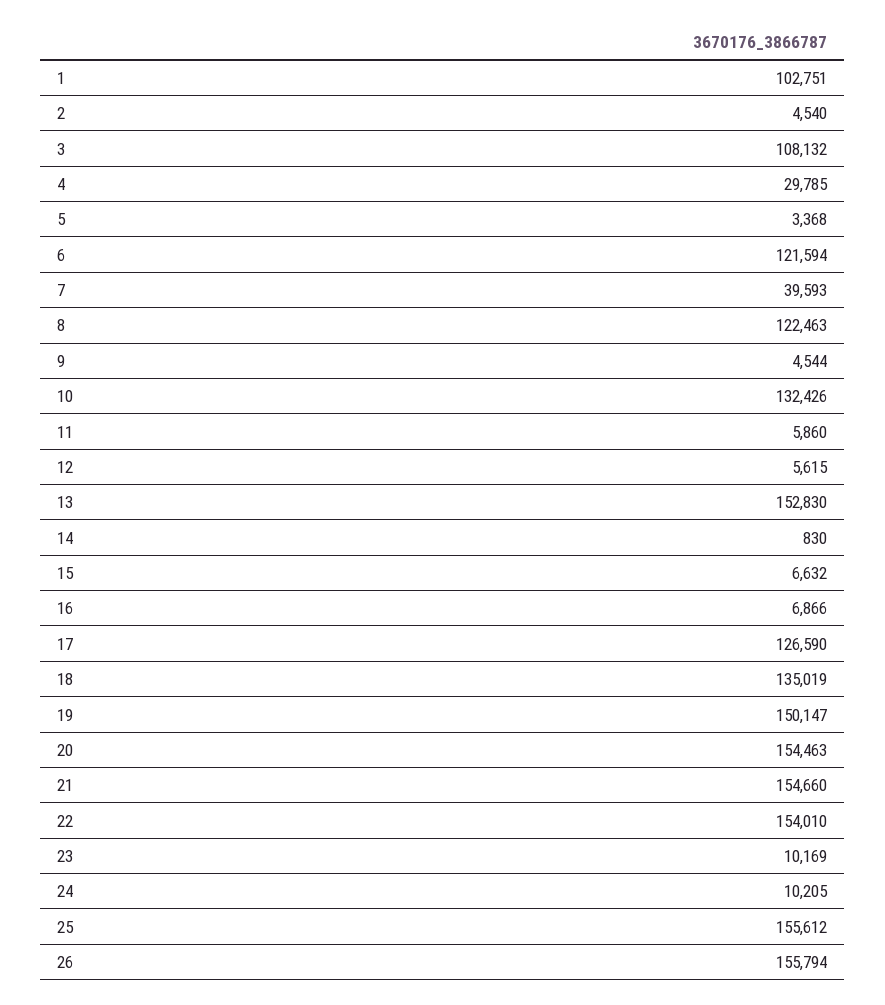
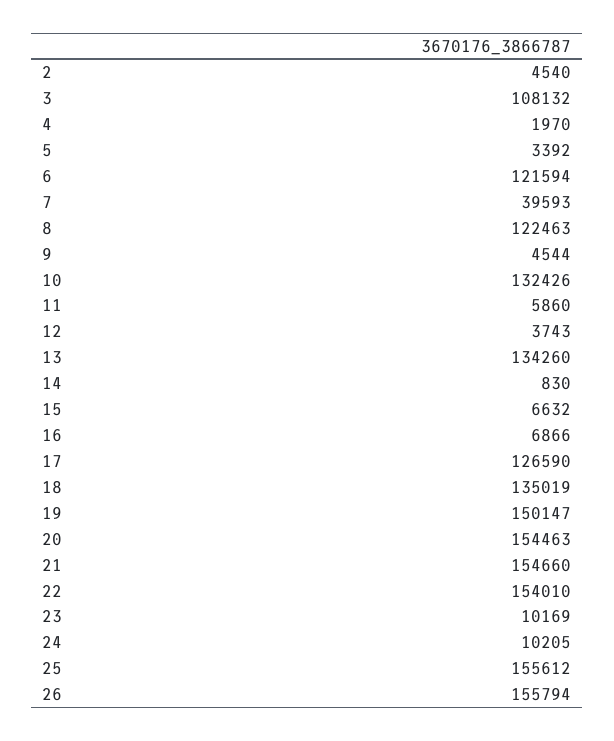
1: 102751 -> none
4: 29785 -> 1970
5: 3368 -> 3392
12: 5615 -> 3743
13: 152830 -> 134260

